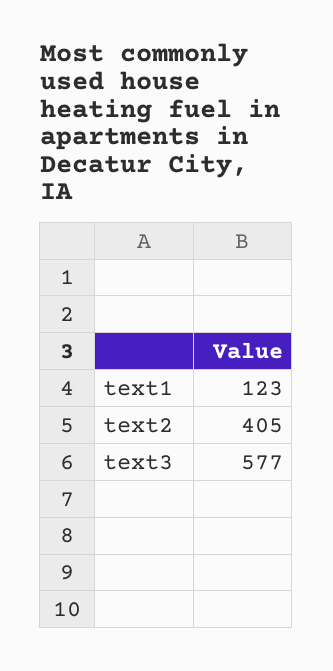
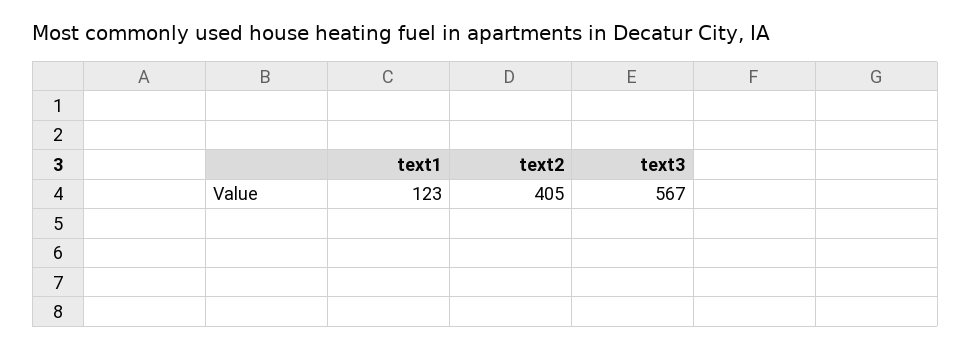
text3: 577 -> 567

